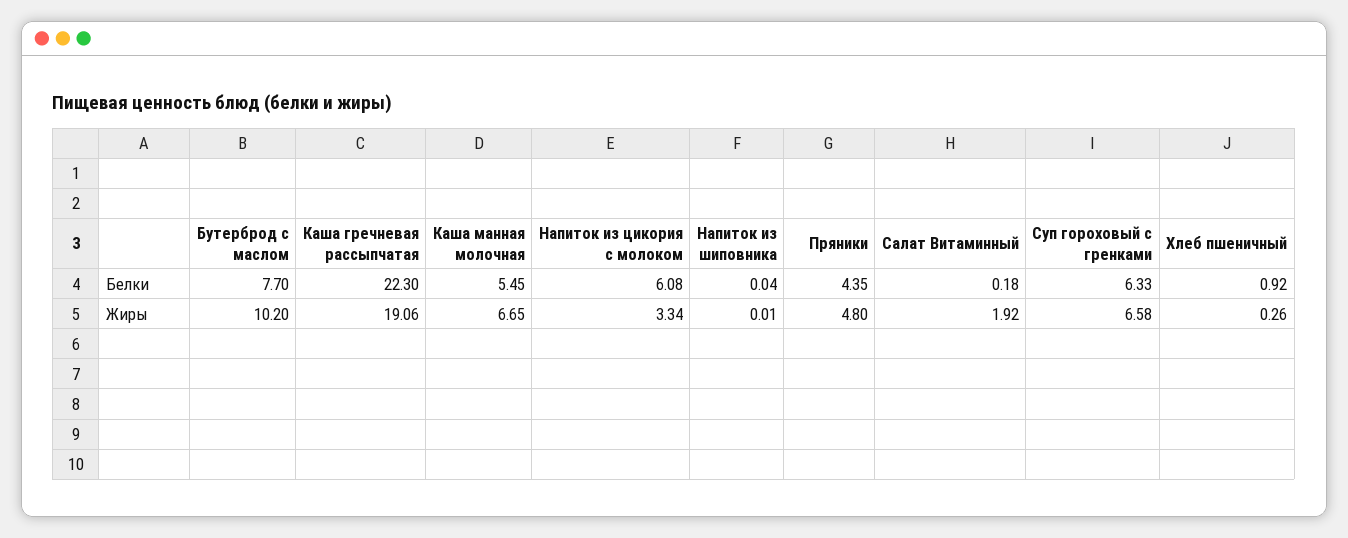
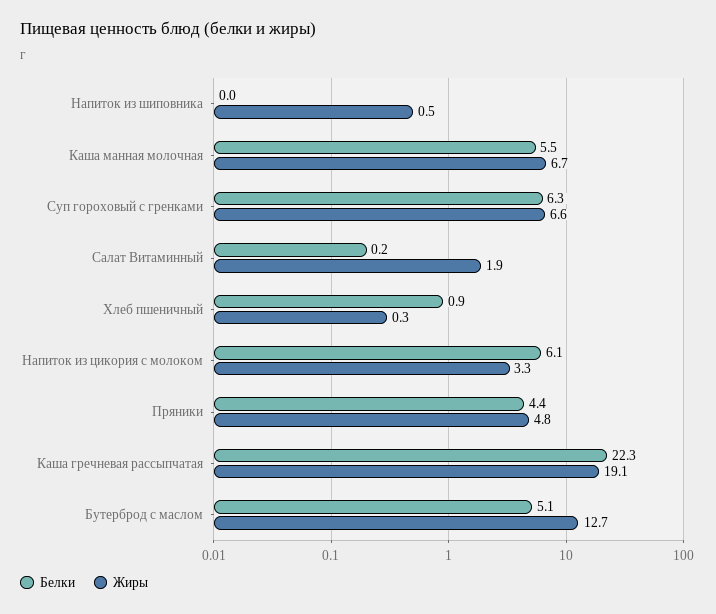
Белки, Бутерброд с маслом: 7.7 -> 5.1
Жиры, Бутерброд с маслом: 10.2 -> 12.7
Жиры, Напиток из шиповника: 0.01 -> 0.5

